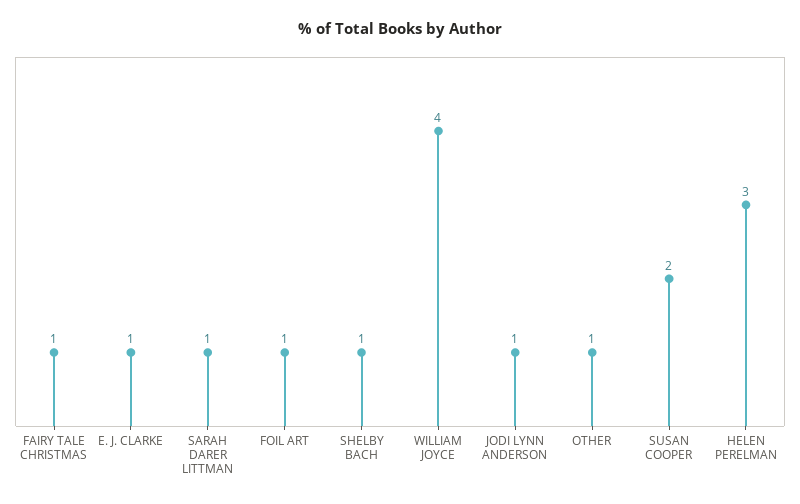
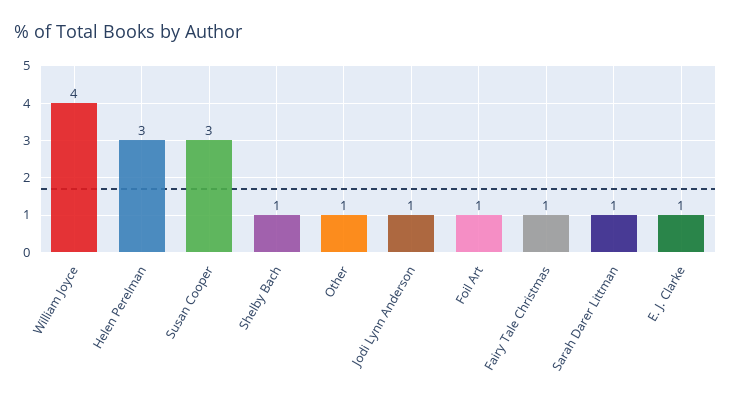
SUSAN COOPER: 2 -> 3

